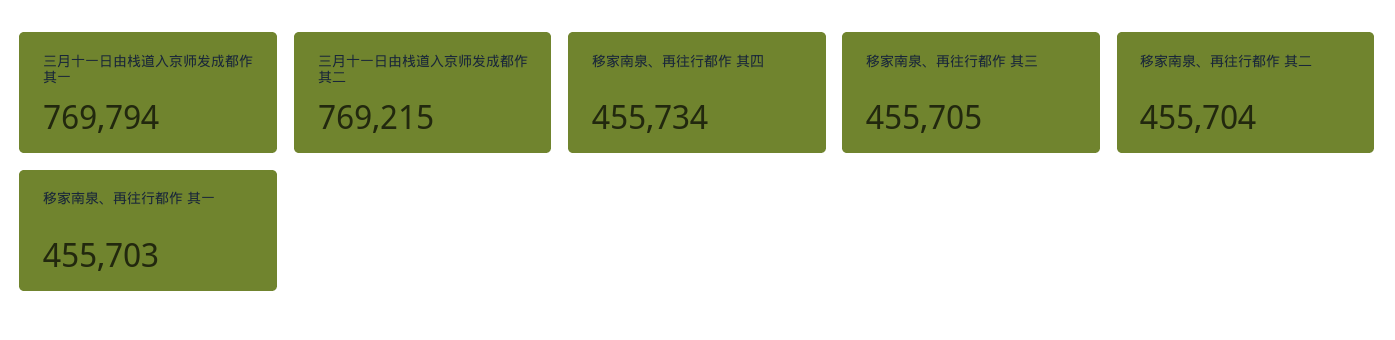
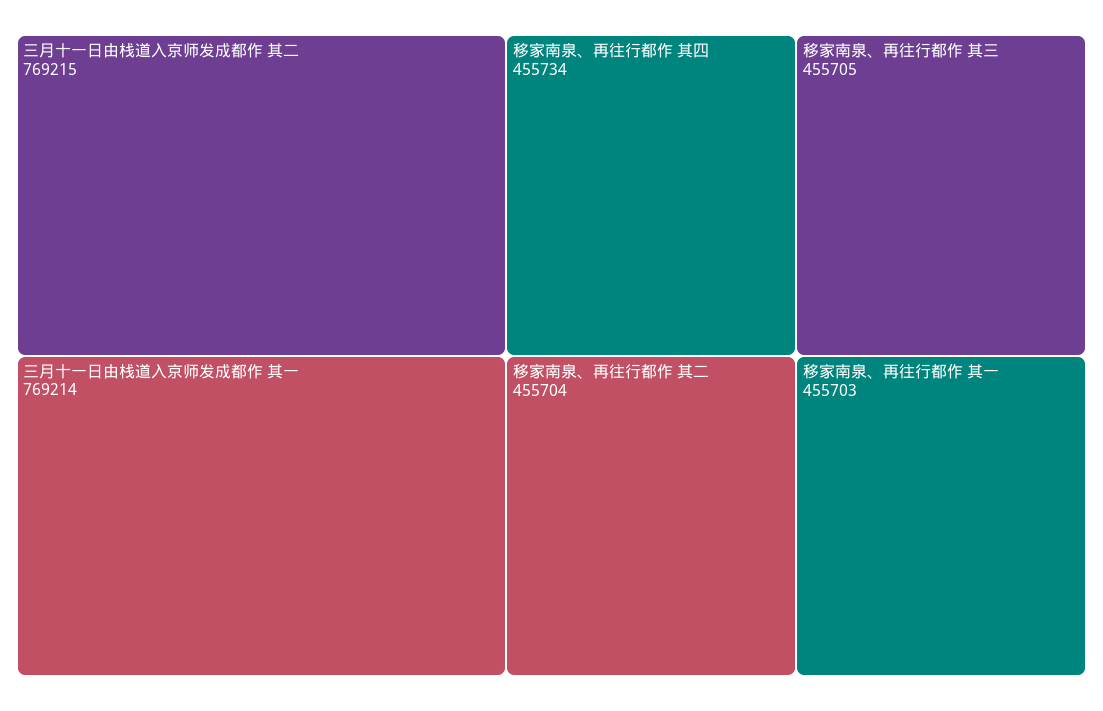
三月十一日由栈道入京师发成都作 其一: 769794 -> 769214

